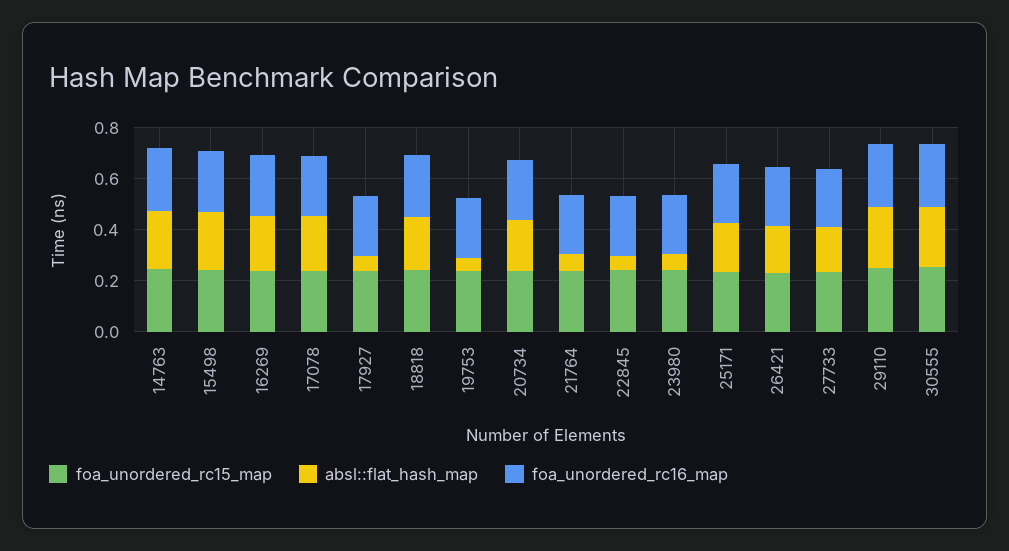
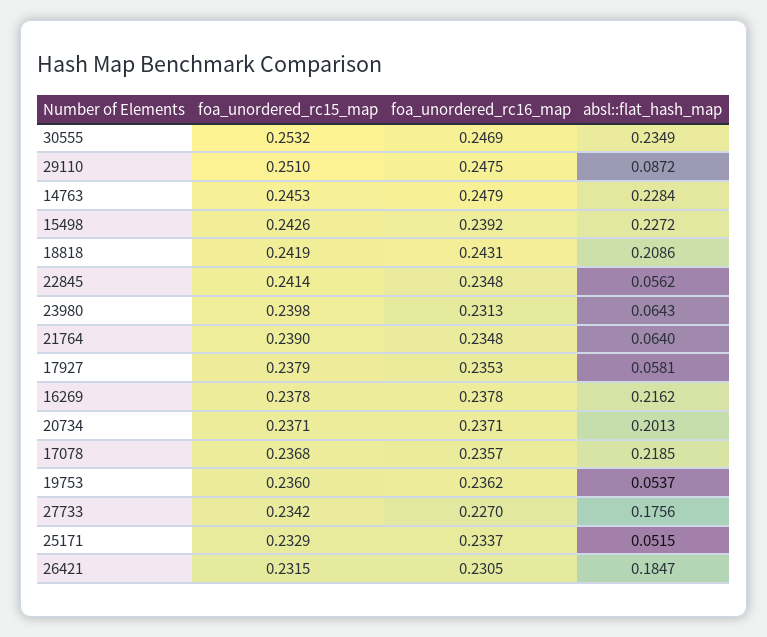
absl::flat_hash_map, 25171: 0.2 -> 0.0515
absl::flat_hash_map, 29110: 0.25 -> 0.0872

